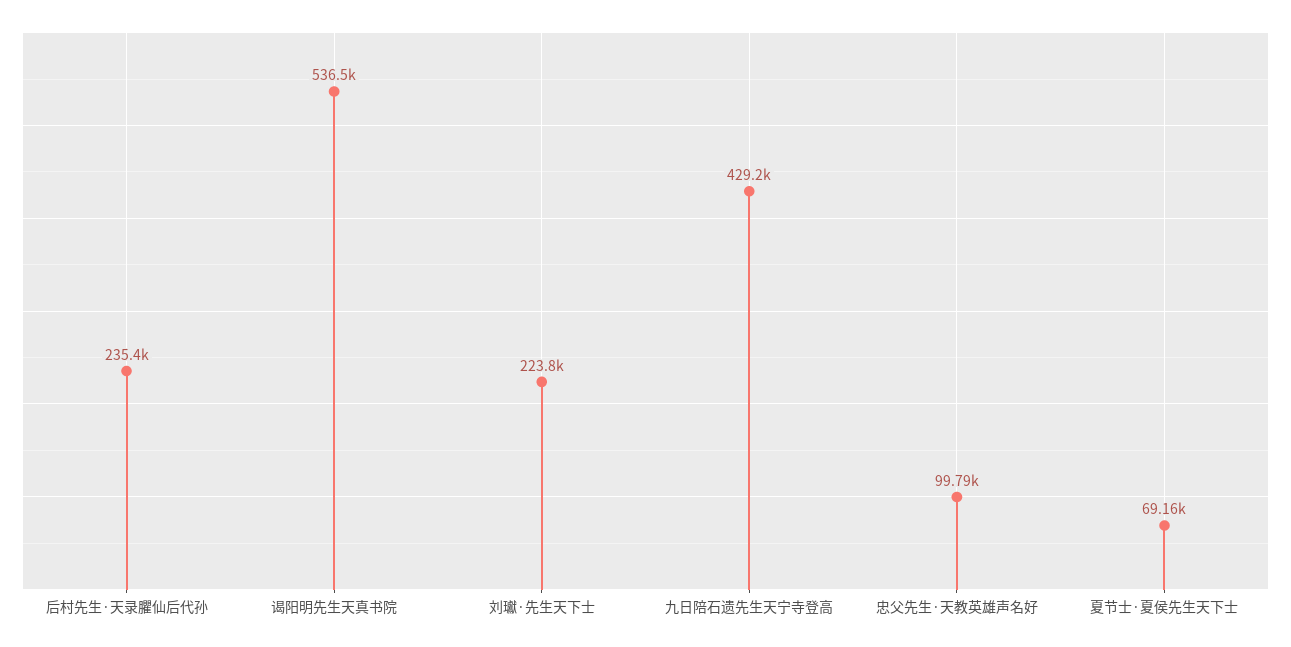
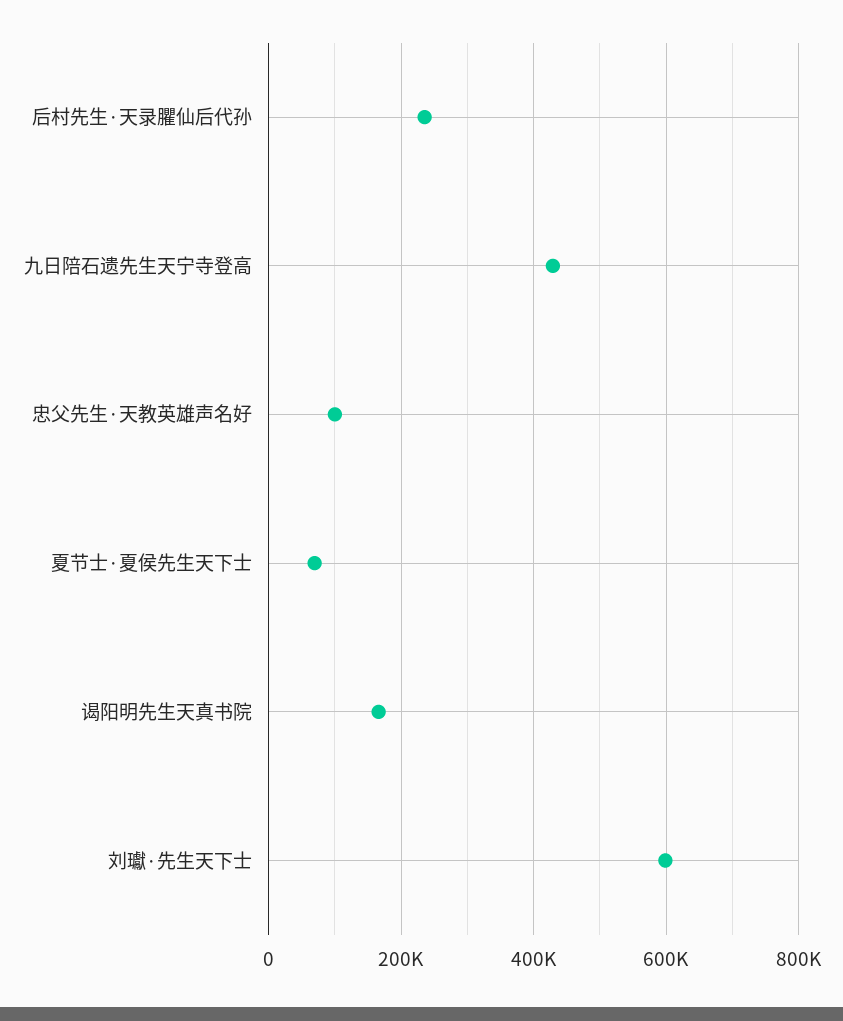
谒阳明先生天真书院: 536500 -> 160000
刘瓛·先生天下士: 223800 -> 600000

